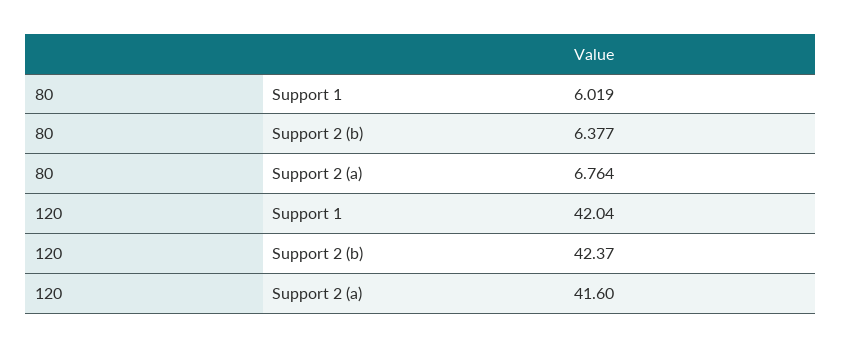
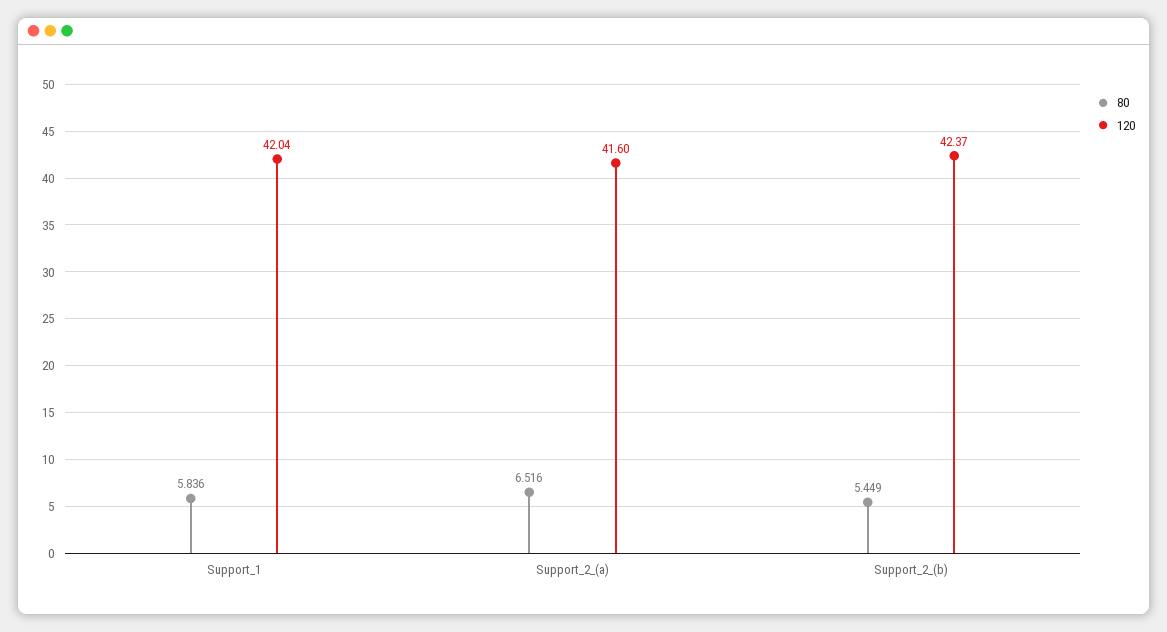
80, Support 1: 6.019 -> 5.836
80, Support 2 (b): 6.377 -> 5.449
80, Support 2 (a): 6.764 -> 6.516

